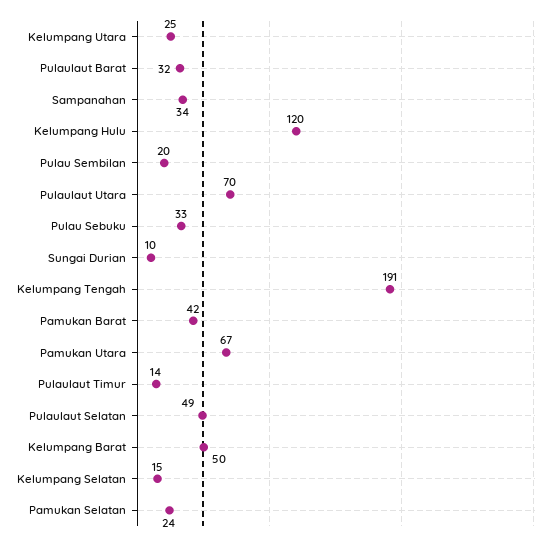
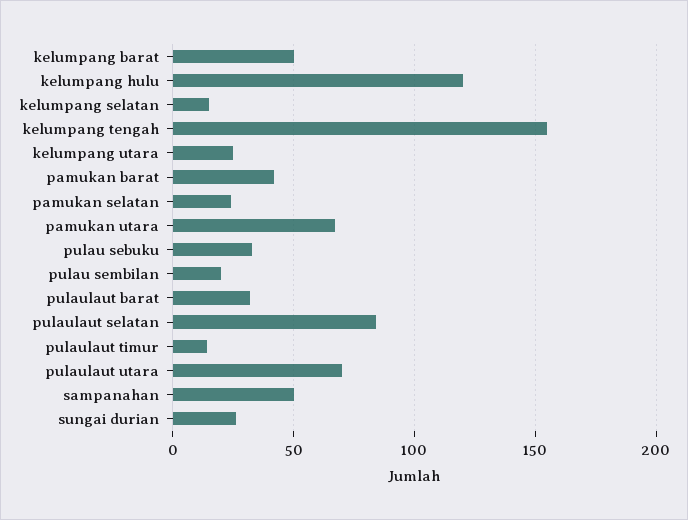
Sampanahan: 34 -> 50
Sungai Durian: 10 -> 25
Kelumpang Tengah: 191 -> 155
Pulaulaut Selatan: 49 -> 85

